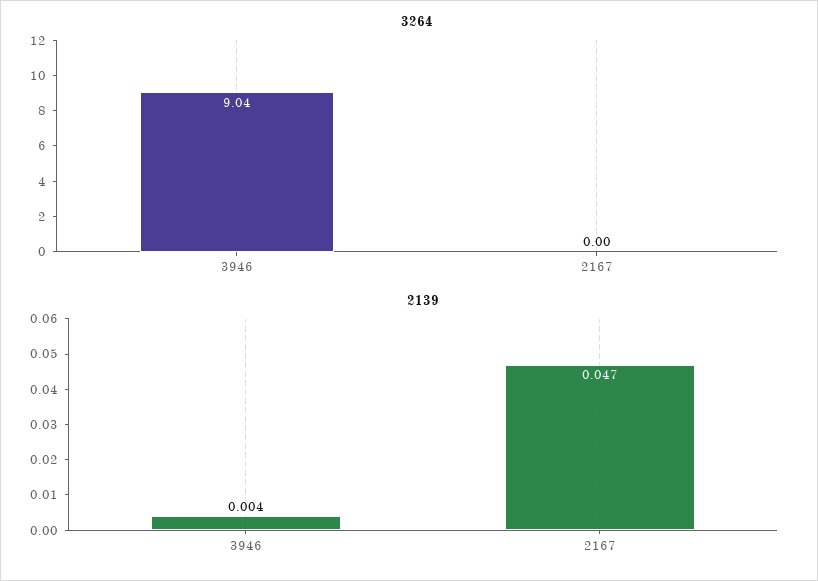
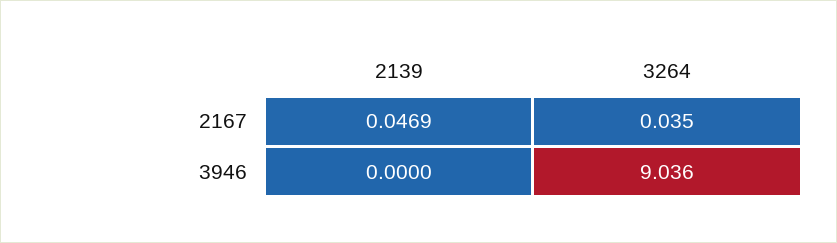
3264, 2167: 0 -> 0.035
2139, 3946: 0.004 -> 0

